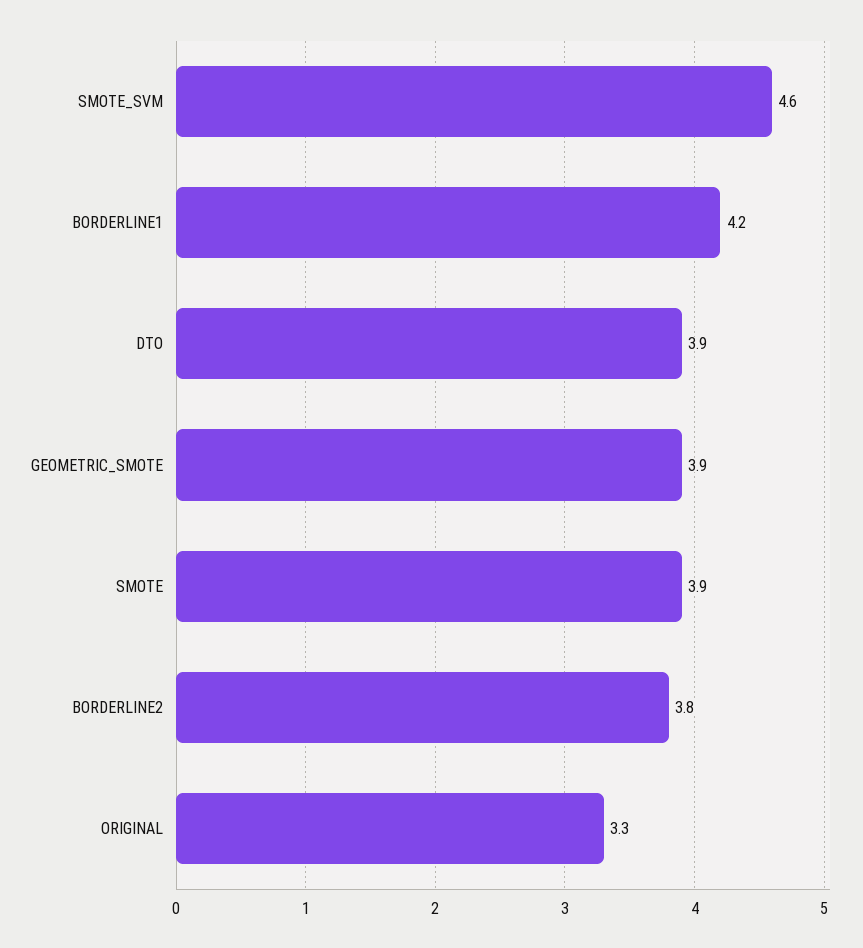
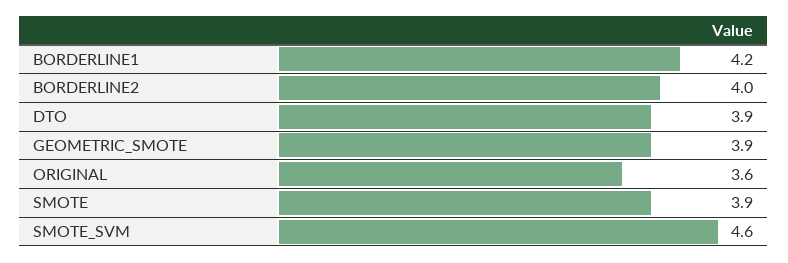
BORDERLINE2: 3.8 -> 4
ORIGINAL: 3.3 -> 3.6

